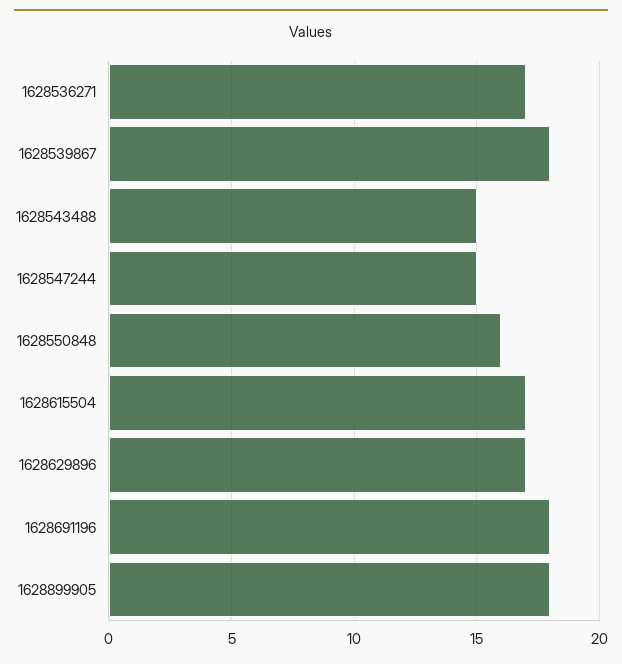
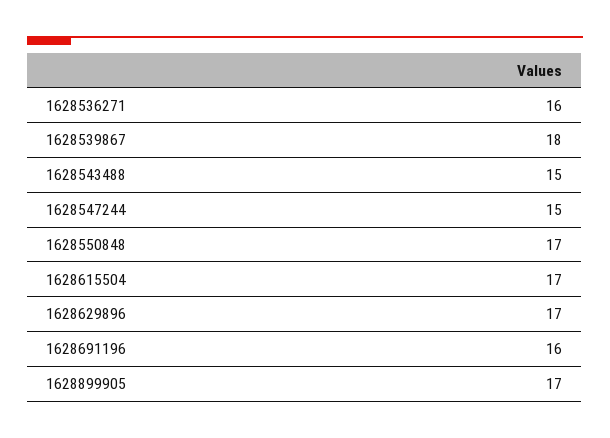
1628536271: 17 -> 16
1628550848: 16 -> 17
1628691196: 18 -> 16
1628899905: 18 -> 17

